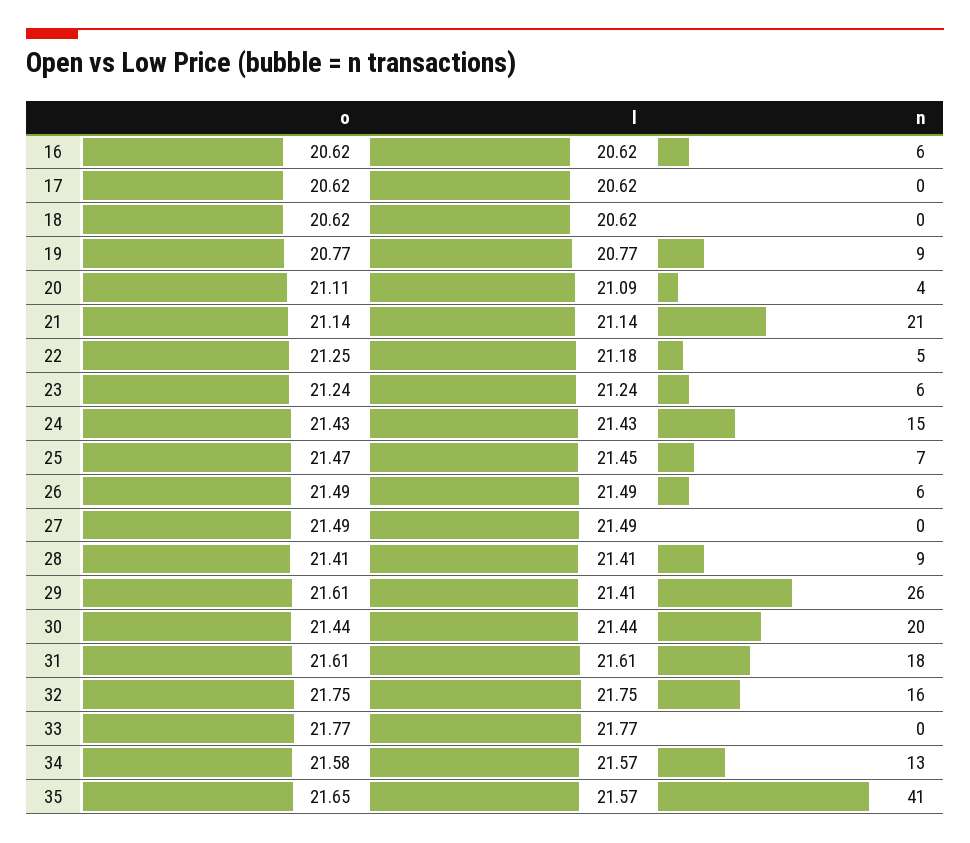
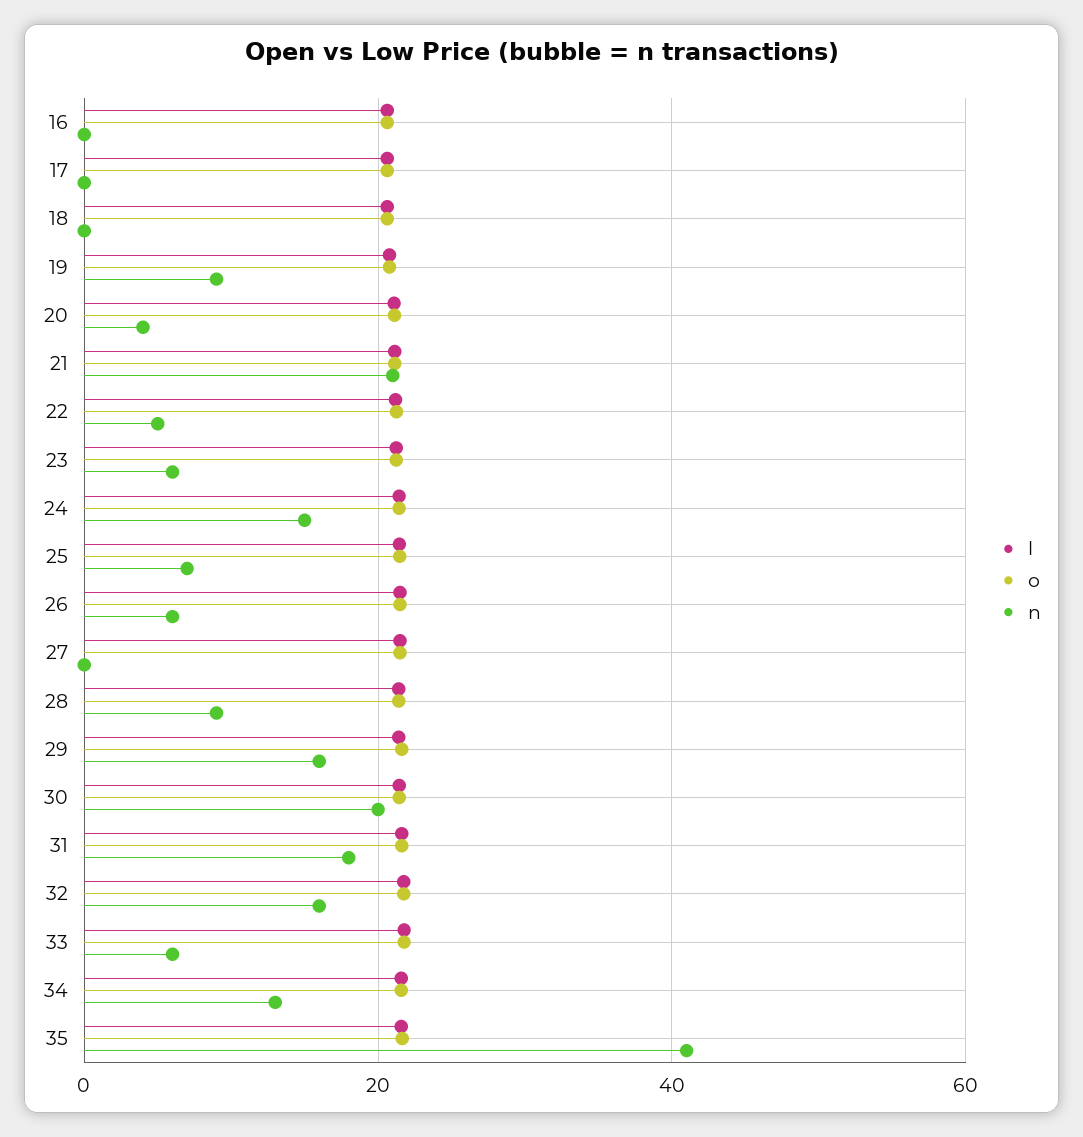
n, 16: 6 -> 0
n, 29: 26 -> 16
n, 33: 0 -> 6

